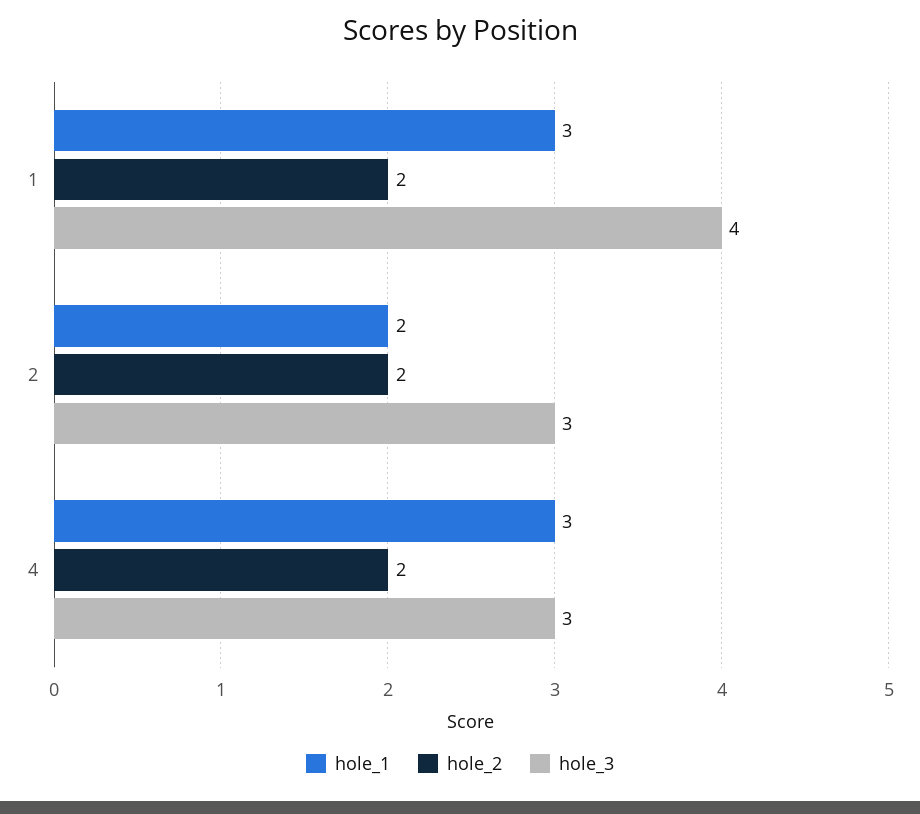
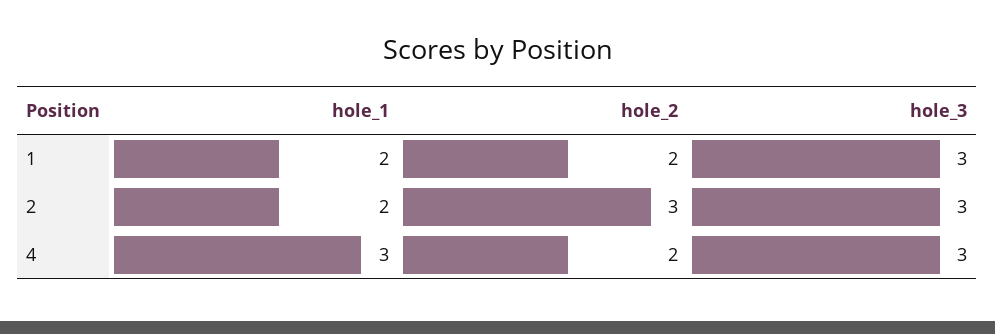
hole_1, 1: 3 -> 2
hole_3, 1: 4 -> 3
hole_2, 2: 2 -> 3

